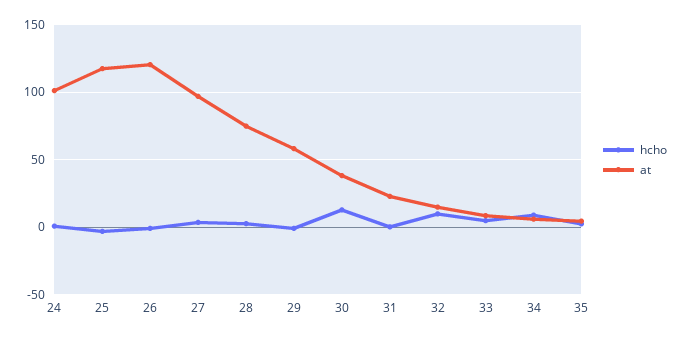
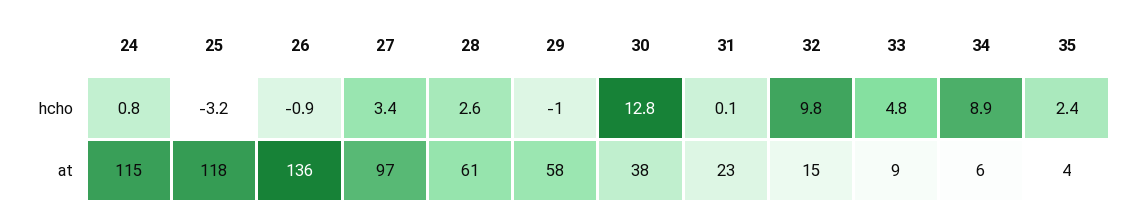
at, 24: 100 -> 115
at, 26: 120 -> 136
at, 28: 75 -> 61

